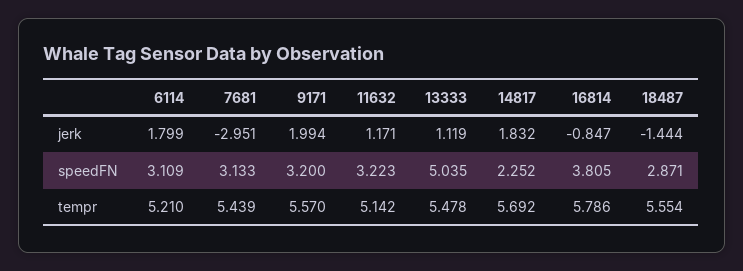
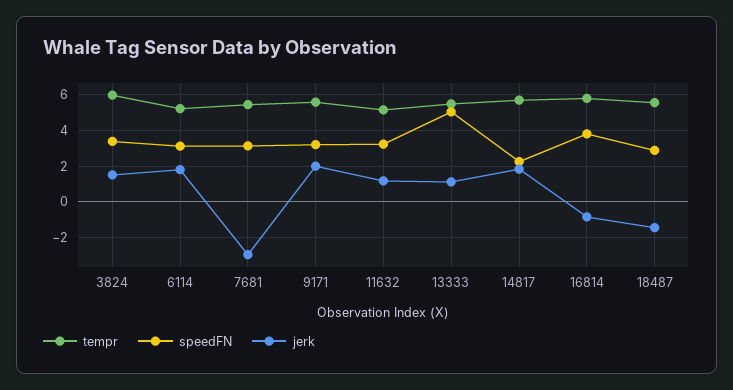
tempr, 3824: none -> 6
speedFN, 3824: none -> 3.5
jerk, 3824: none -> 1.5

